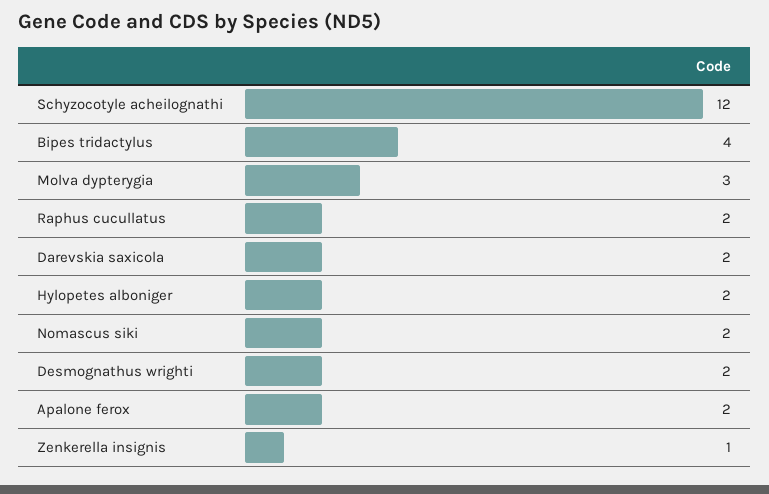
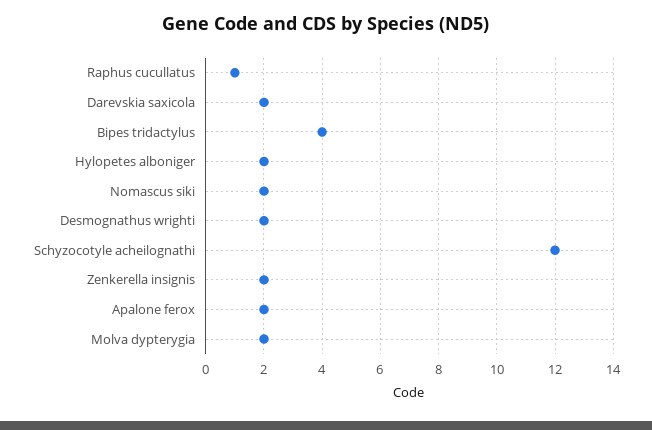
Molva dypterygia: 3 -> 2
Raphus cucullatus: 2 -> 1
Zenkerella insignis: 1 -> 2

